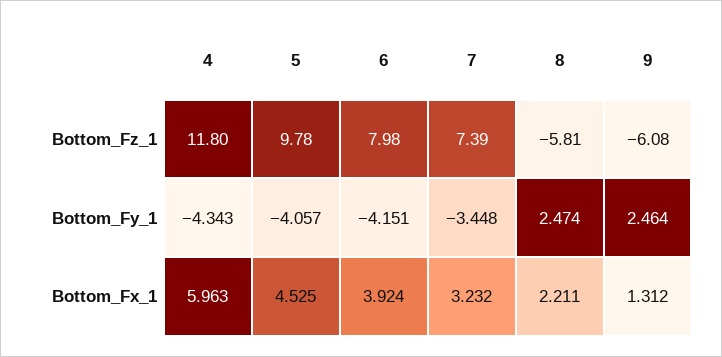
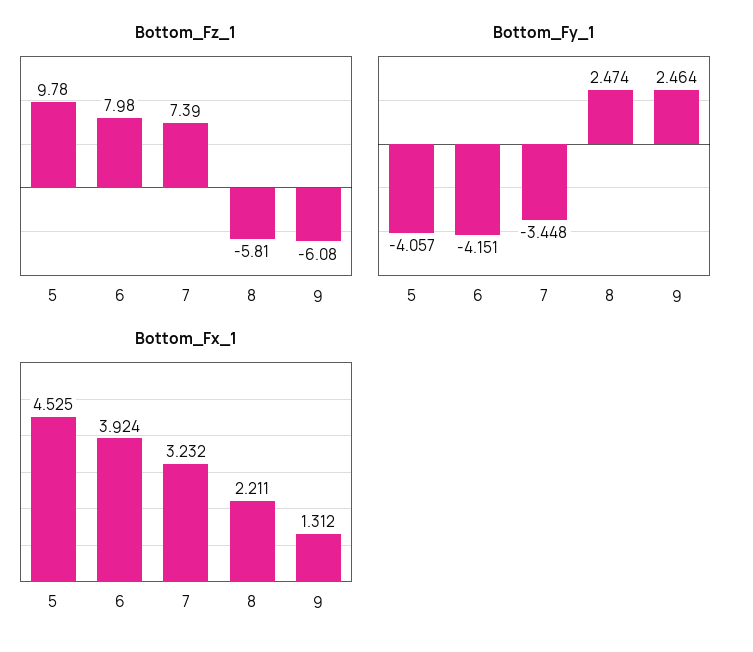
Bottom_Fz_1, 4: 11.8 -> none
Bottom_Fy_1, 4: -4.343 -> none
Bottom_Fx_1, 4: 5.963 -> none

